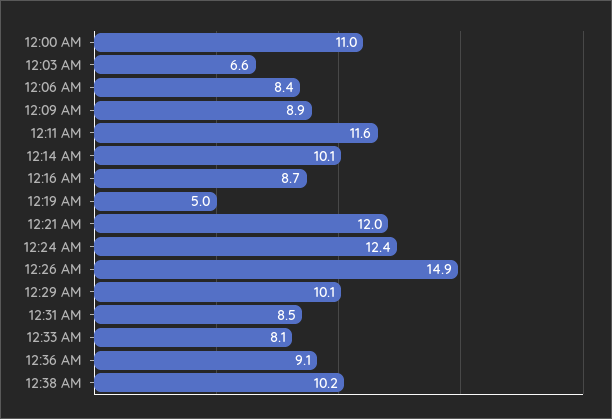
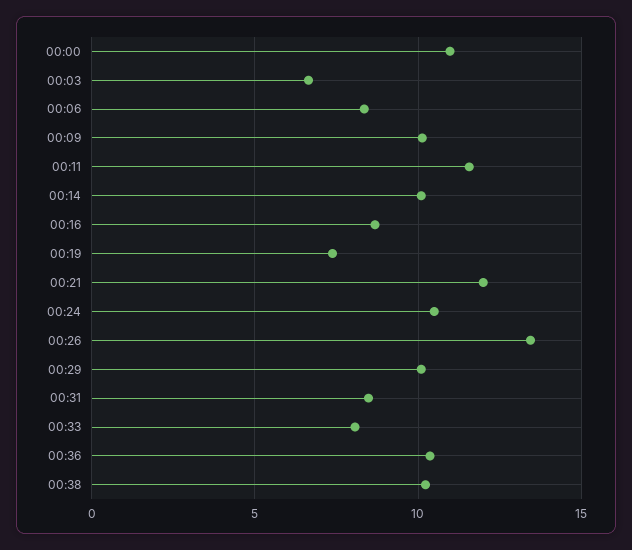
12:09 AM: 8.9 -> 10
12:19 AM: 5 -> 7.5
12:24 AM: 12.4 -> 10.5
12:26 AM: 14.9 -> 13.5
12:36 AM: 9.1 -> 10.5

